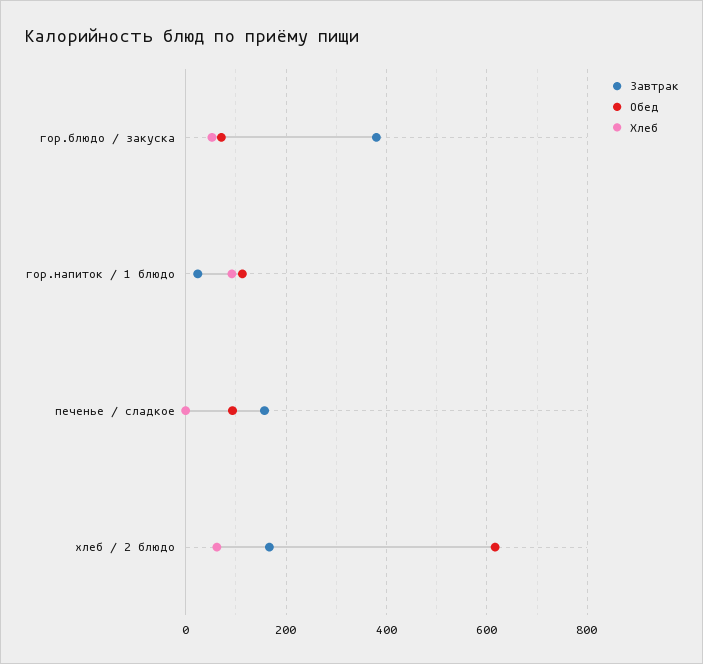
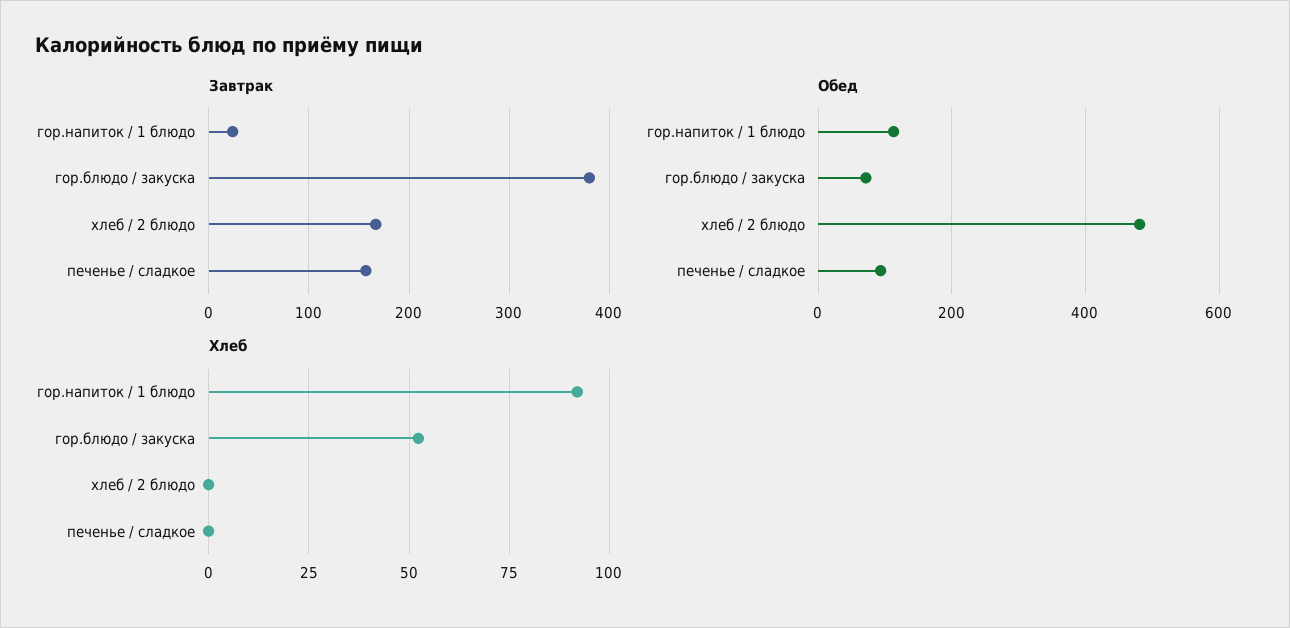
Обед, хлеб / 2 блюдо: 620 -> 480
Хлеб, хлеб / 2 блюдо: 60 -> 0

